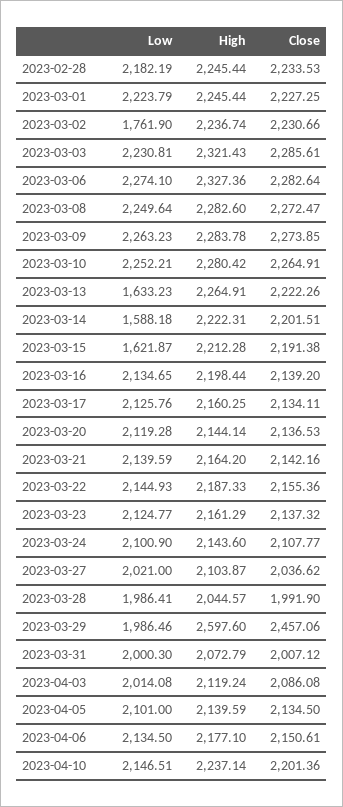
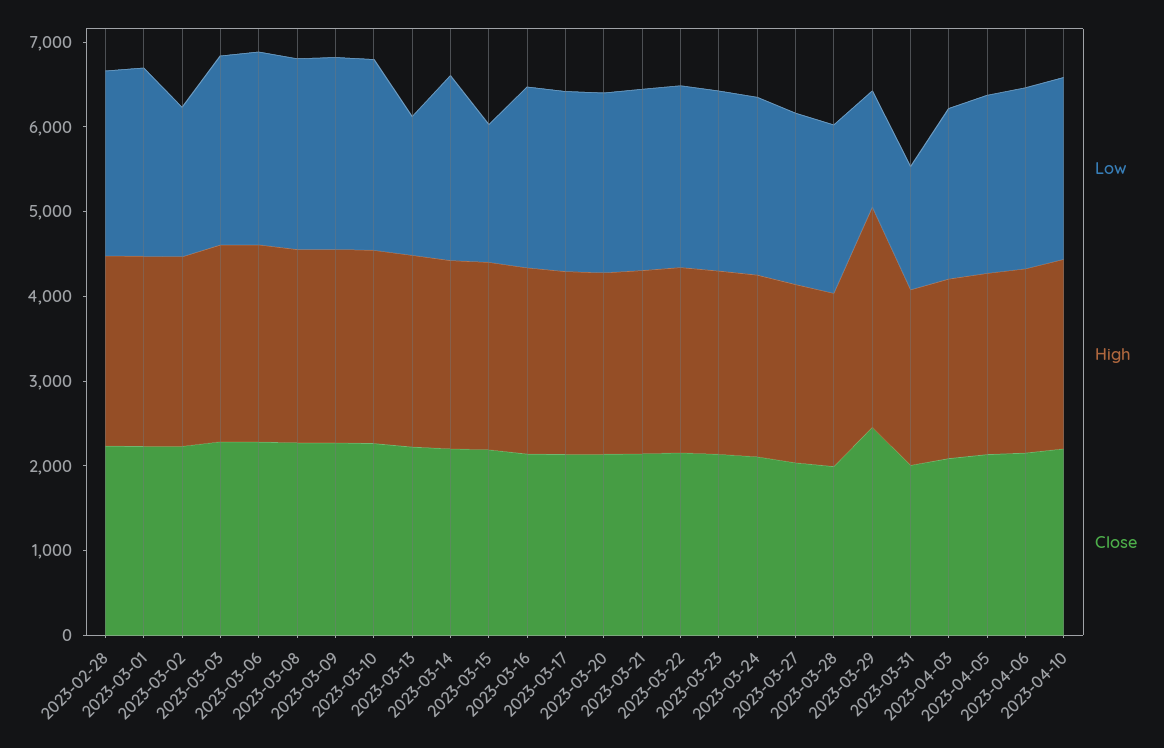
Low, 2023-03-14: 1588.18 -> 2200
Low, 2023-03-29: 1986.46 -> 1400
Low, 2023-03-31: 2000.3 -> 1400

